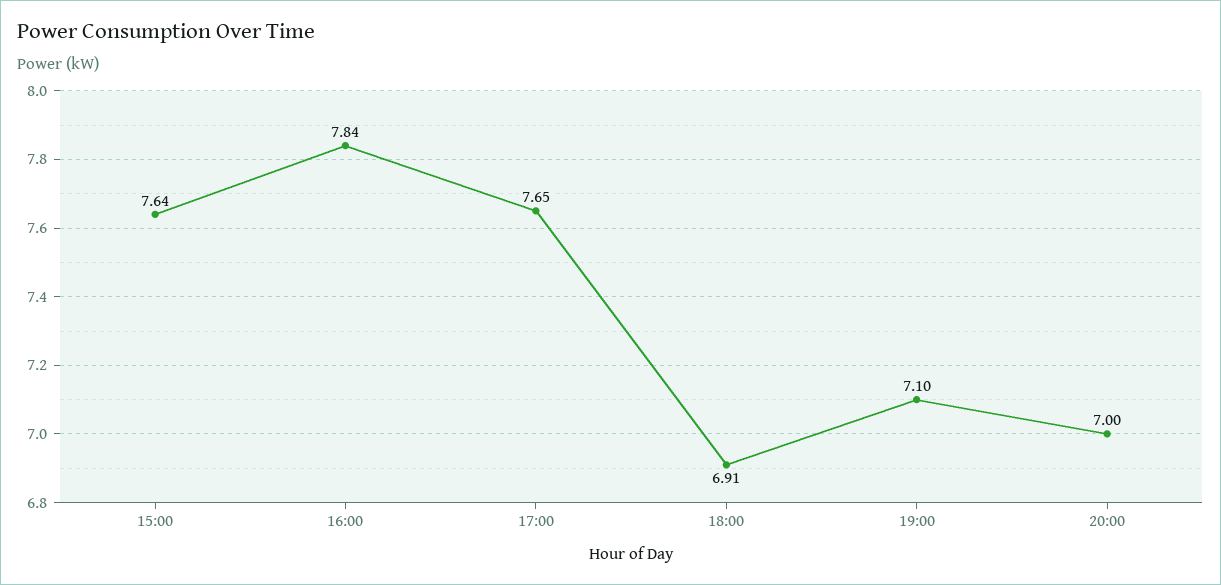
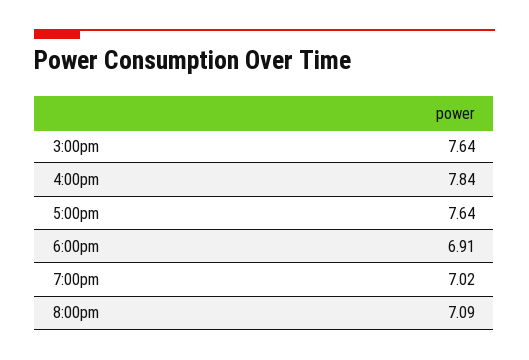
17:00: 7.65 -> 7.64
19:00: 7.1 -> 7.02
20:00: 7 -> 7.09

